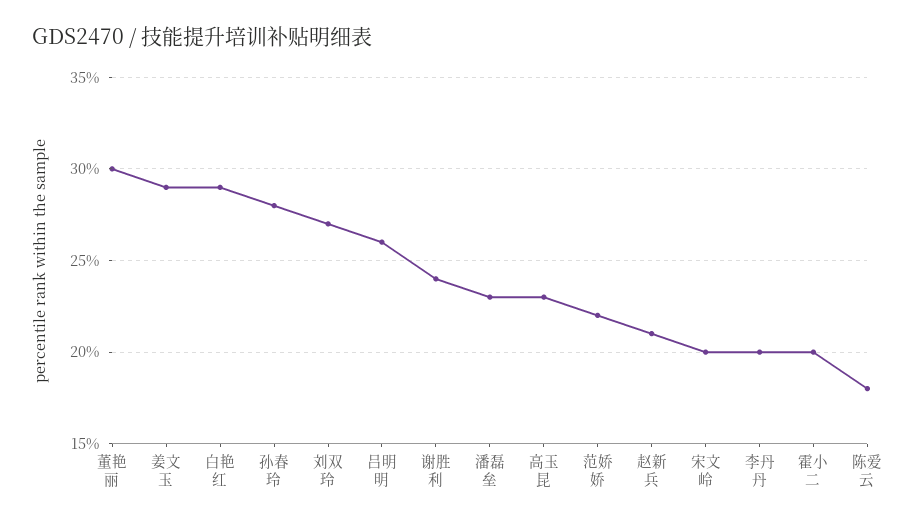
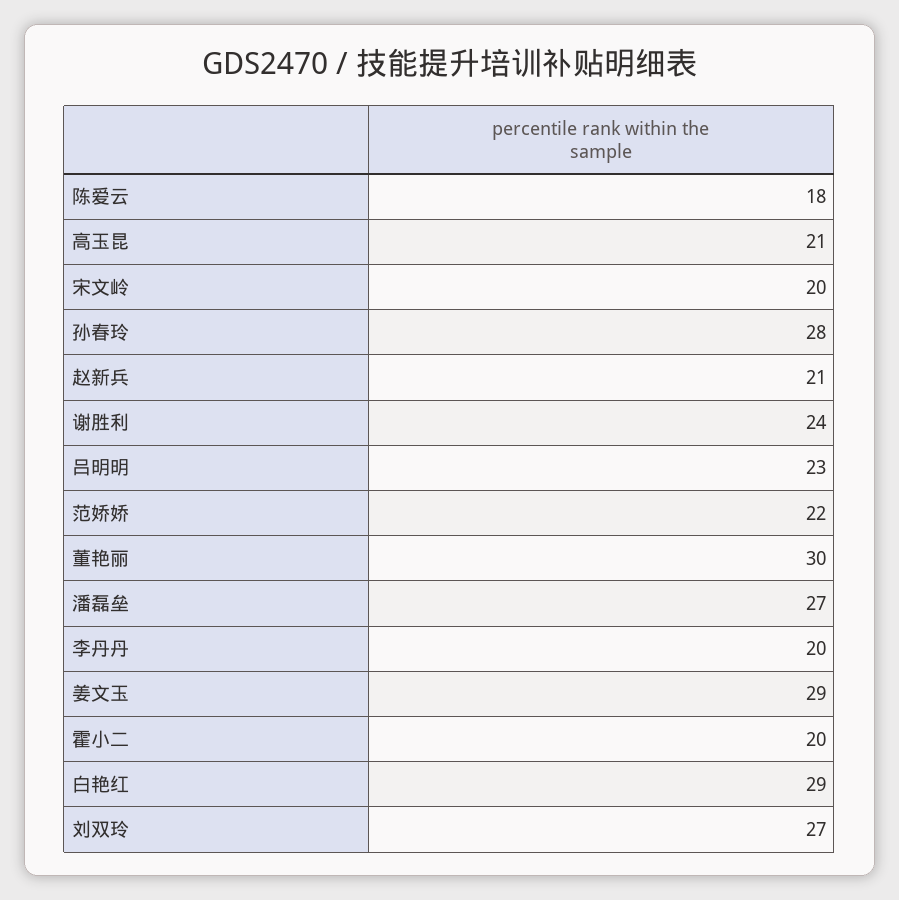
吕明明: 26 -> 23
潘磊垒: 23 -> 27
高玉昆: 23 -> 21

